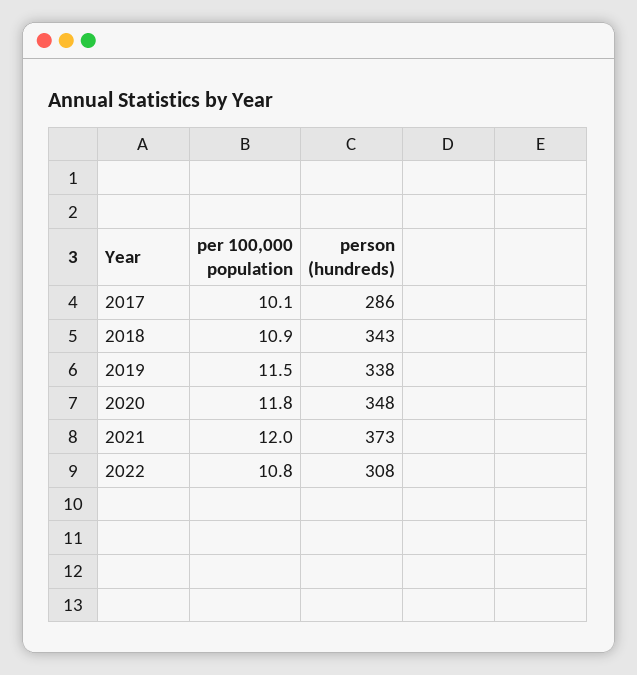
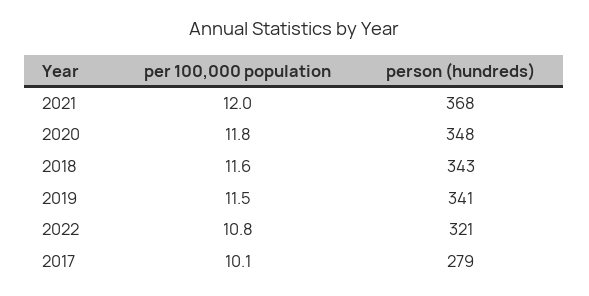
person (hundreds), 2017: 286 -> 279
per 100,000 population, 2018: 10.9 -> 11.6
person (hundreds), 2019: 338 -> 341
person (hundreds), 2021: 373 -> 368
person (hundreds), 2022: 308 -> 321

